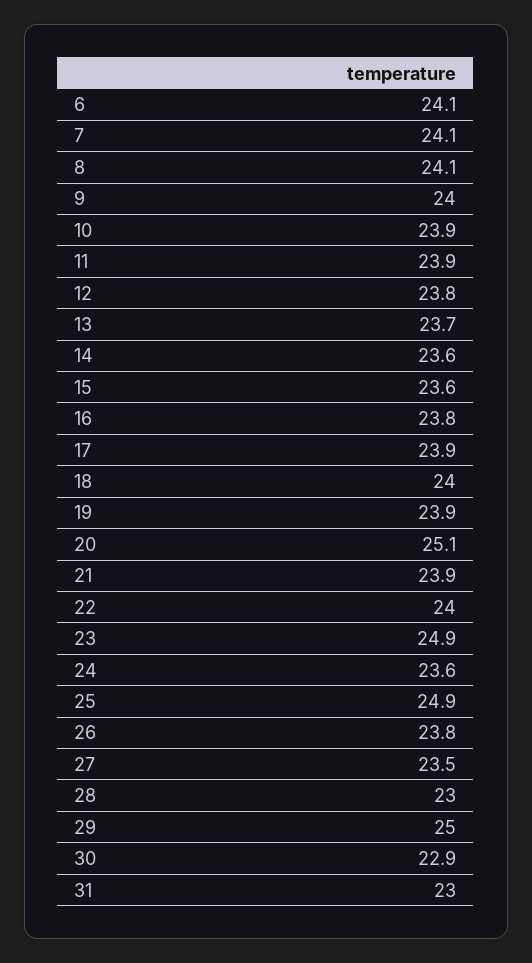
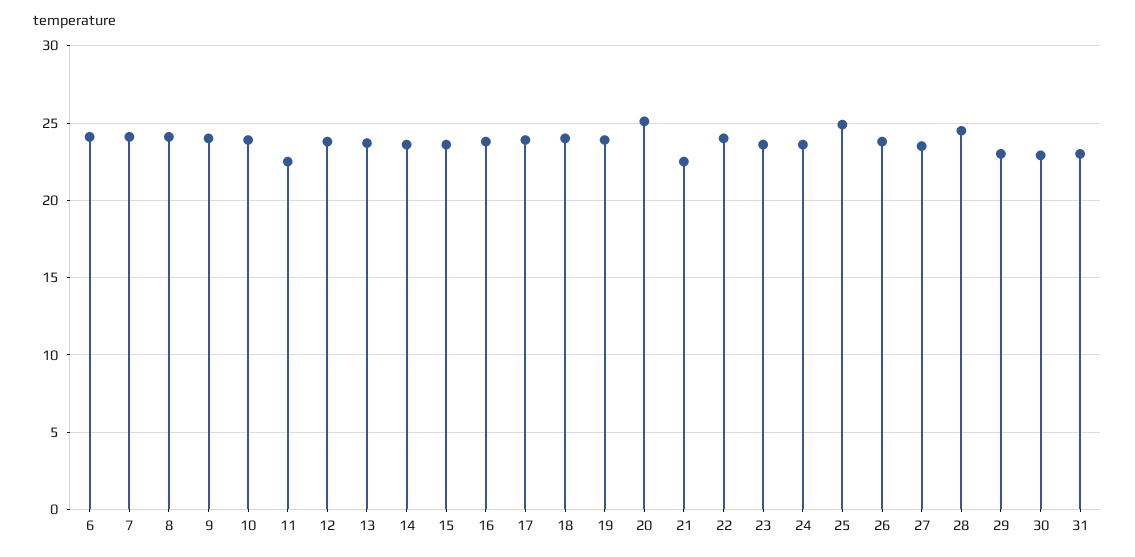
11: 23.9 -> 22.5
21: 23.9 -> 22.5
23: 24.9 -> 23.5
28: 23 -> 24.5
29: 25 -> 23

